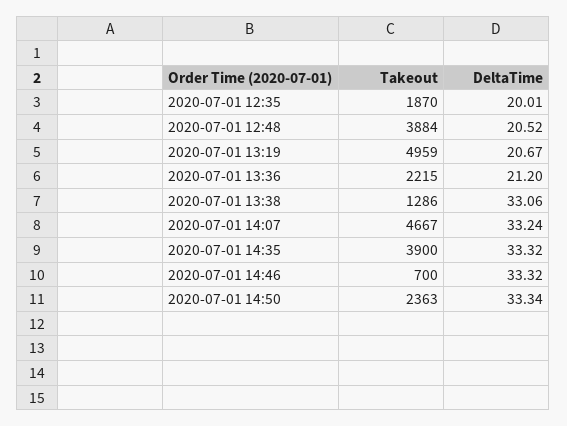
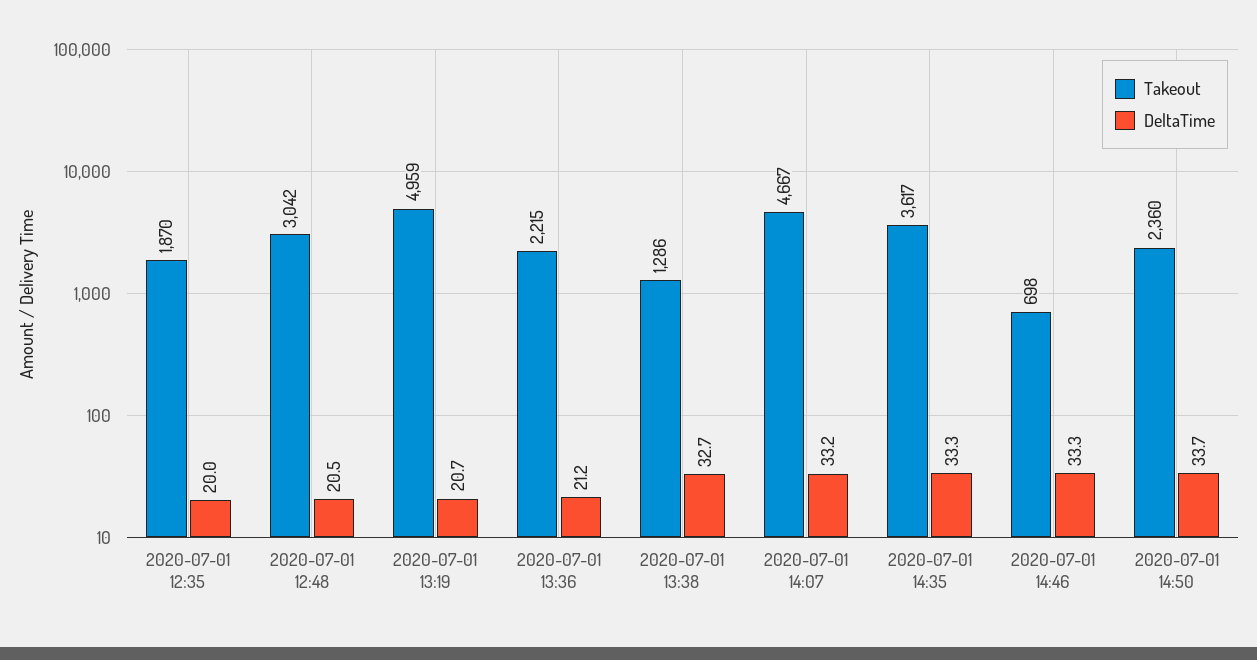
Takeout, 2020-07-01 12:48: 3884 -> 3042
DeltaTime, 2020-07-01 13:38: 33.06 -> 32.7
Takeout, 2020-07-01 14:35: 3900 -> 3617
Takeout, 2020-07-01 14:46: 700 -> 698
Takeout, 2020-07-01 14:50: 2363 -> 2360
DeltaTime, 2020-07-01 14:50: 33.34 -> 33.7

